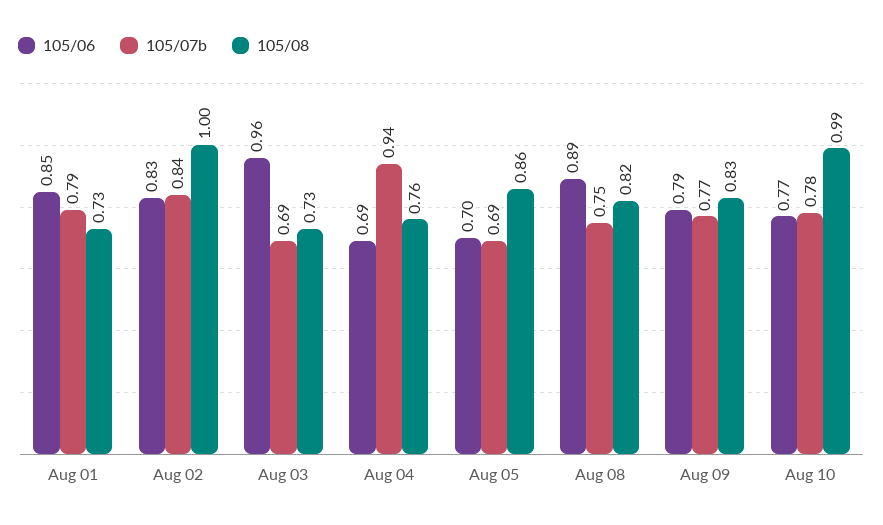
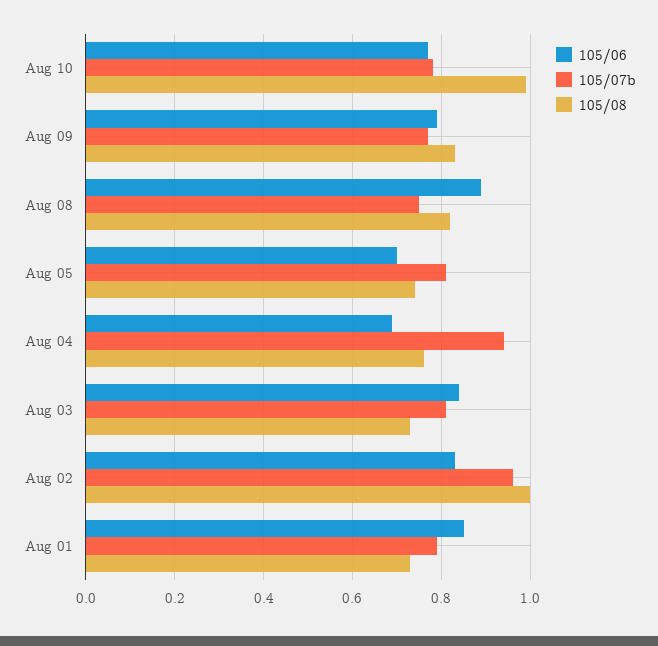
105/07b, Aug 02: 0.84 -> 0.95
105/06, Aug 03: 0.96 -> 0.85
105/07b, Aug 03: 0.69 -> 0.8
105/07b, Aug 05: 0.69 -> 0.8
105/08, Aug 05: 0.86 -> 0.75

